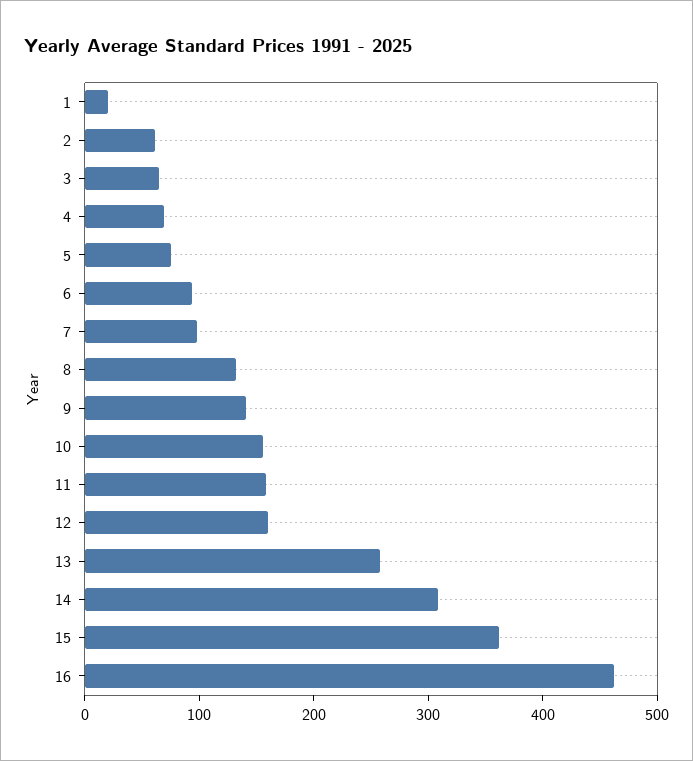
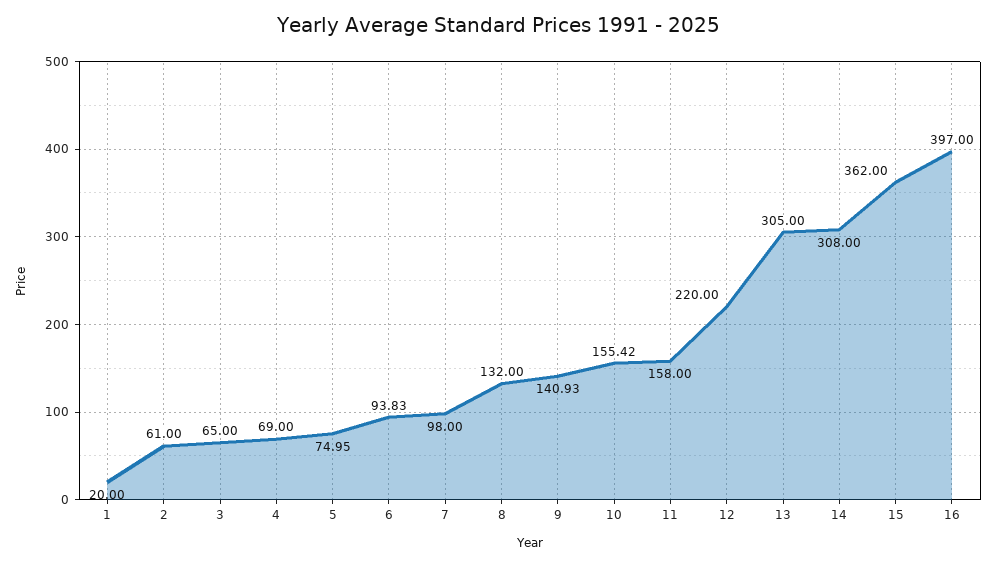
12: 160 -> 220
13: 260 -> 305
16: 460 -> 397

